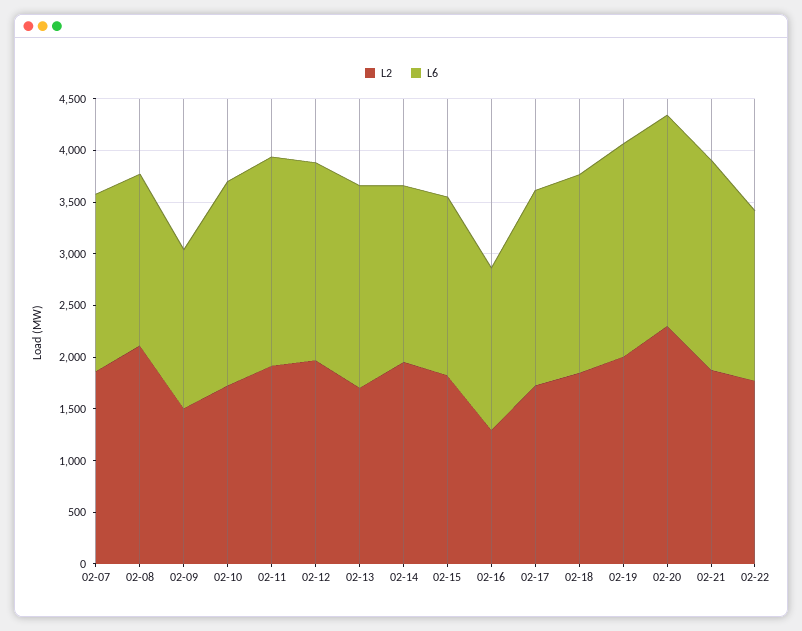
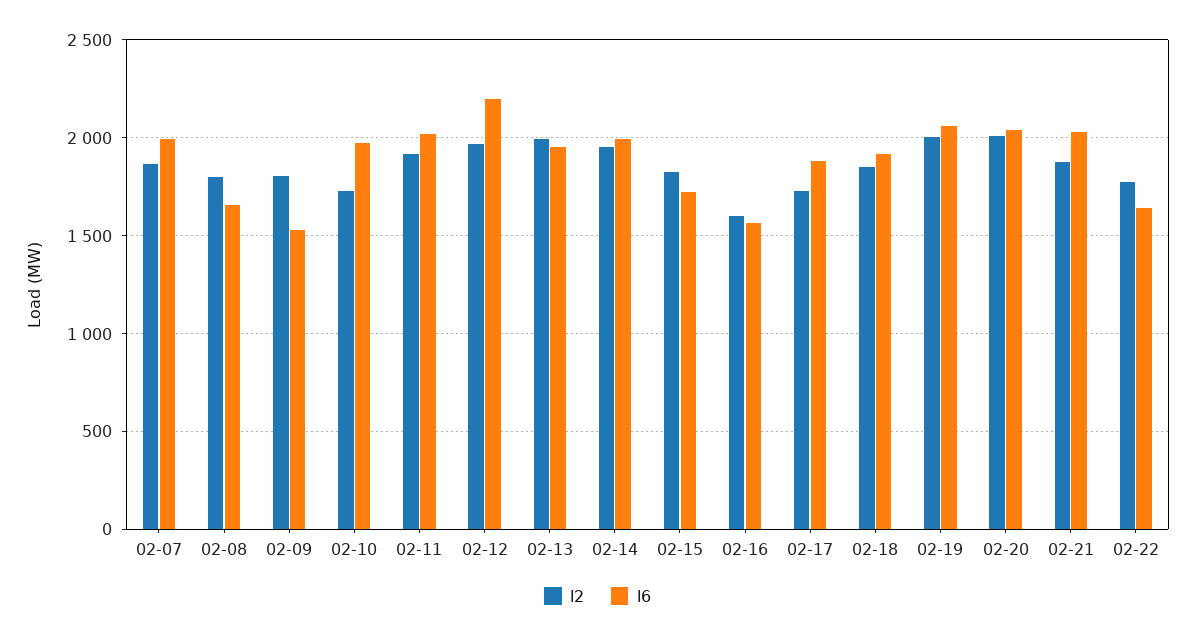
L6, 02-07: 1700 -> 2000
L2, 02-08: 2100 -> 1800
L2, 02-09: 1500 -> 1800
L6, 02-12: 1900 -> 2200
L2, 02-13: 1700 -> 2000
L6, 02-14: 1700 -> 2000
L2, 02-16: 1300 -> 1600
L2, 02-20: 2300 -> 2000

